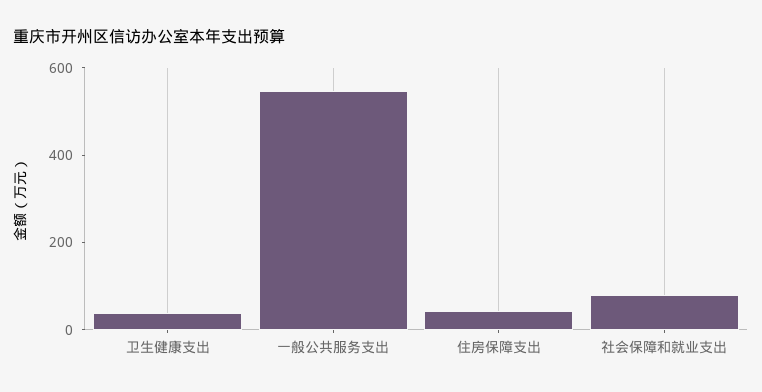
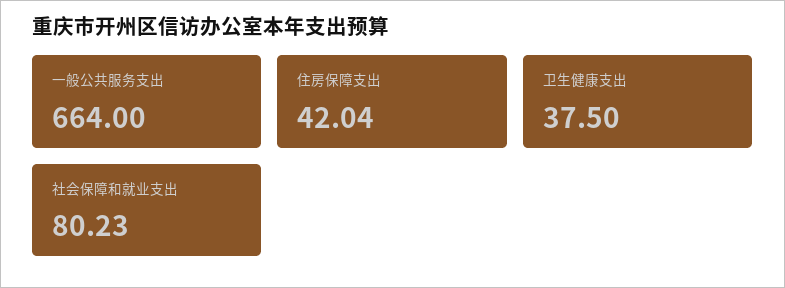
一般公共服务支出: 550 -> 664

